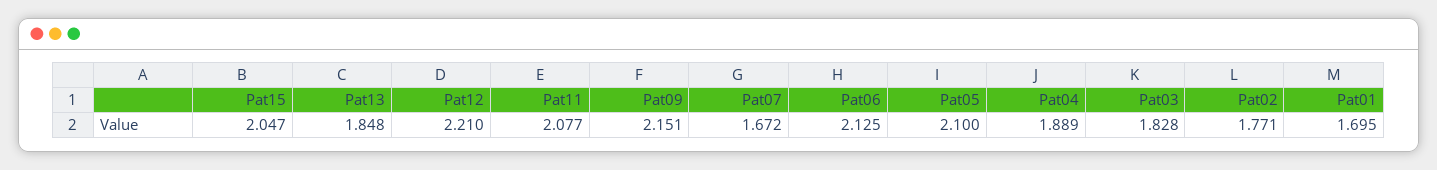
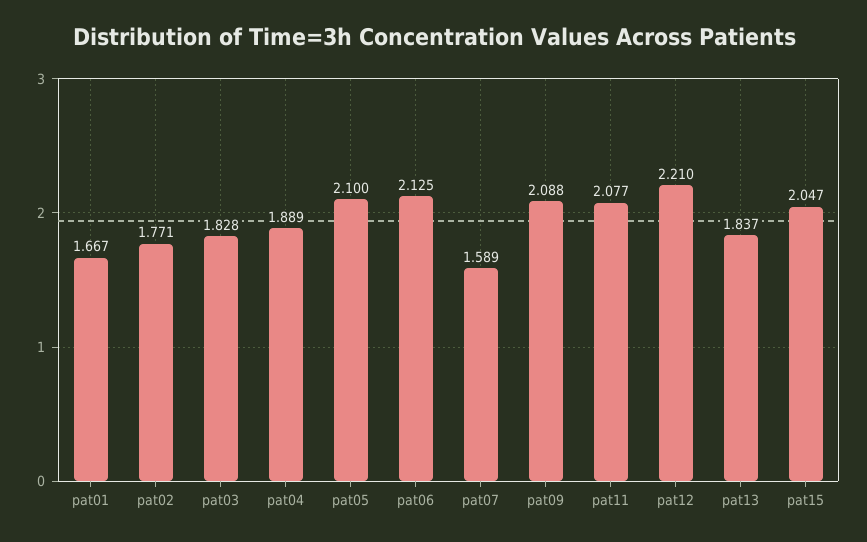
Pat13: 1.848 -> 1.837
Pat09: 2.151 -> 2.088
Pat07: 1.672 -> 1.589
Pat01: 1.695 -> 1.667

